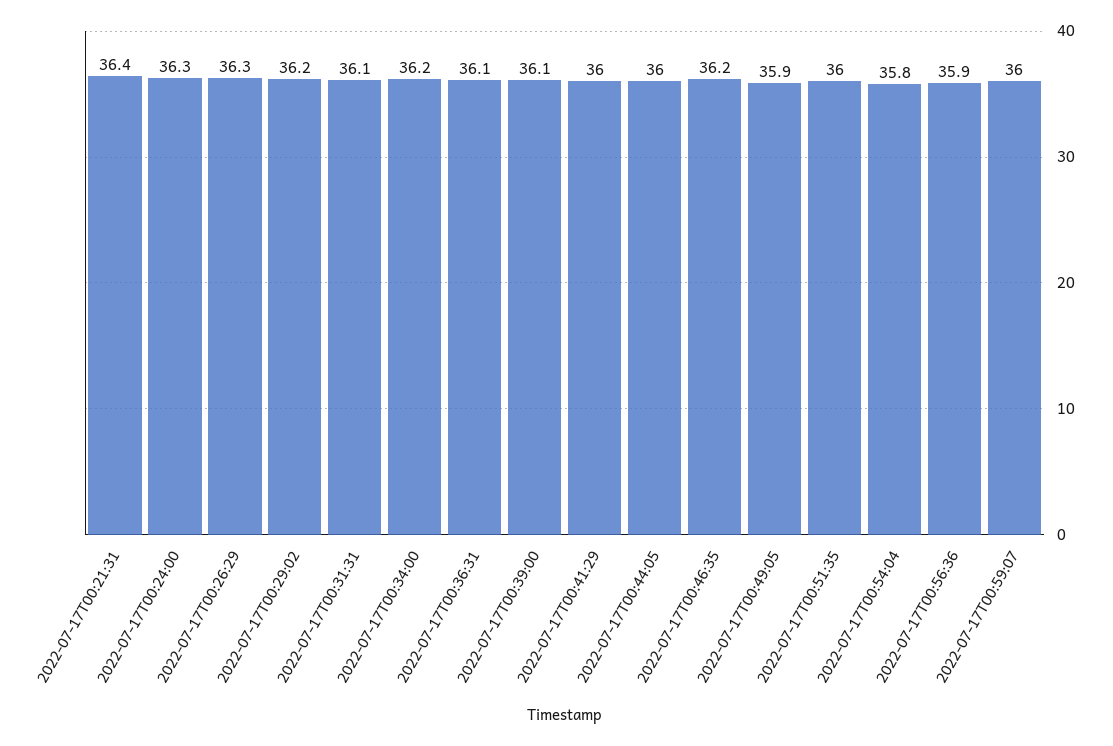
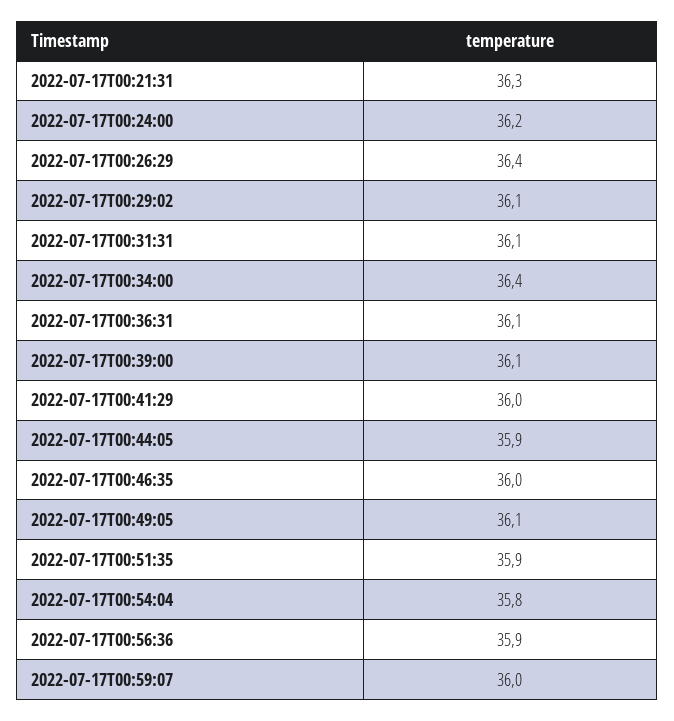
2022-07-17T00:21:31: 36.4 -> 36.3
2022-07-17T00:24:00: 36.3 -> 36.2
2022-07-17T00:26:29: 36.3 -> 36.4
2022-07-17T00:29:02: 36.2 -> 36.1
2022-07-17T00:34:00: 36.2 -> 36.4
2022-07-17T00:44:05: 36 -> 35.9
2022-07-17T00:46:35: 36.2 -> 36
2022-07-17T00:49:05: 35.9 -> 36.1
2022-07-17T00:51:35: 36 -> 35.9

